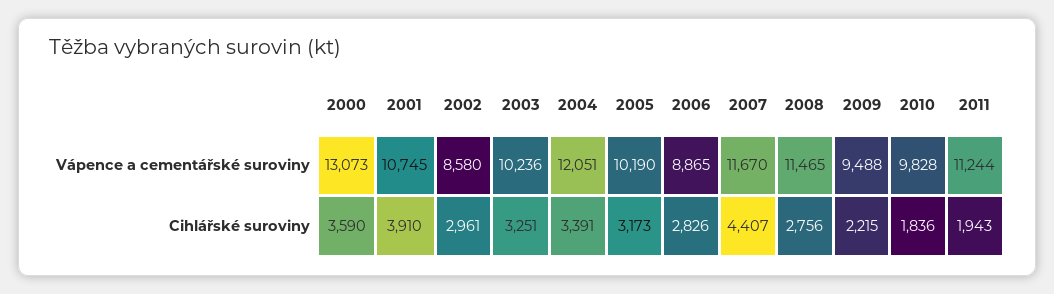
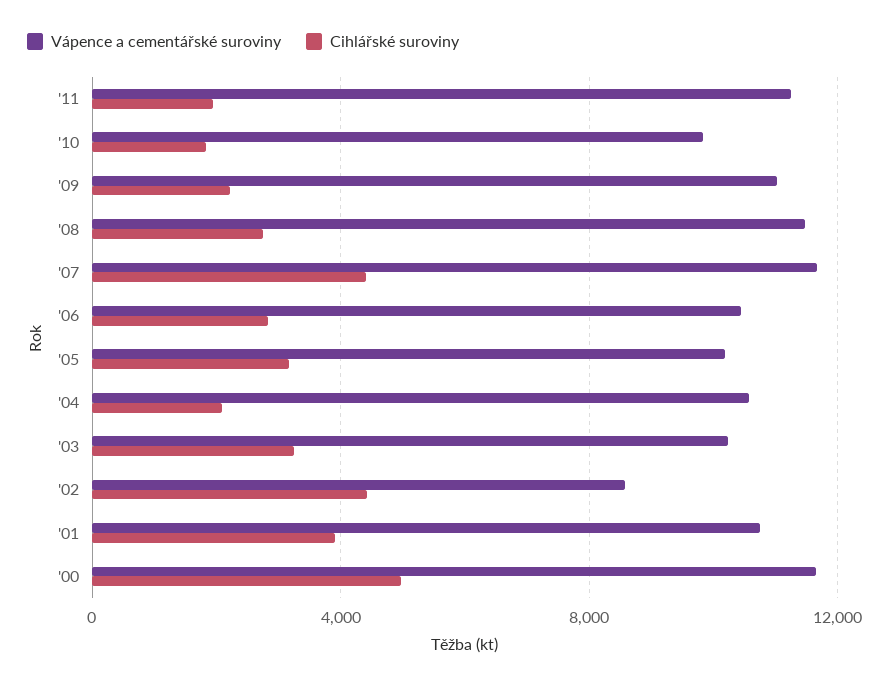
Vápence a cementářské suroviny, 2000: 13073 -> 11500
Vápence a cementářské suroviny, 2004: 12051 -> 10500
Vápence a cementářské suroviny, 2006: 8865 -> 10500
Vápence a cementářské suroviny, 2009: 9488 -> 11000
Cihlářské suroviny, 2000: 3590 -> 5000
Cihlářské suroviny, 2002: 2961 -> 4500
Cihlářské suroviny, 2004: 3391 -> 2000

